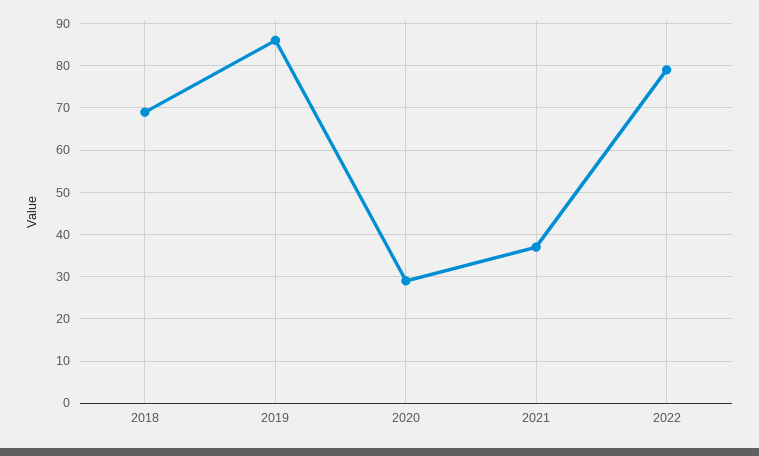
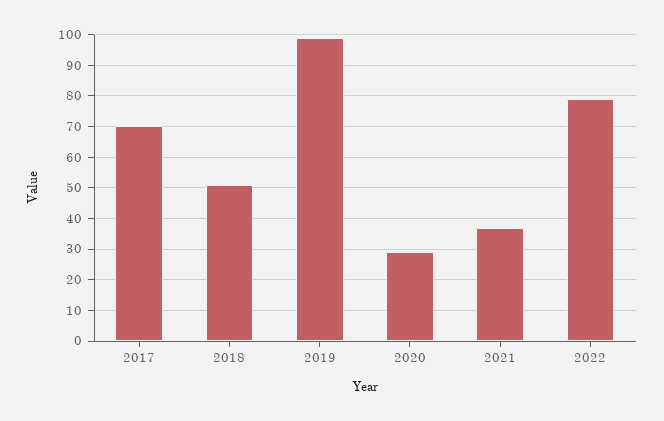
2018: 70 -> 50
2019: 85 -> 100
2017: none -> 70

